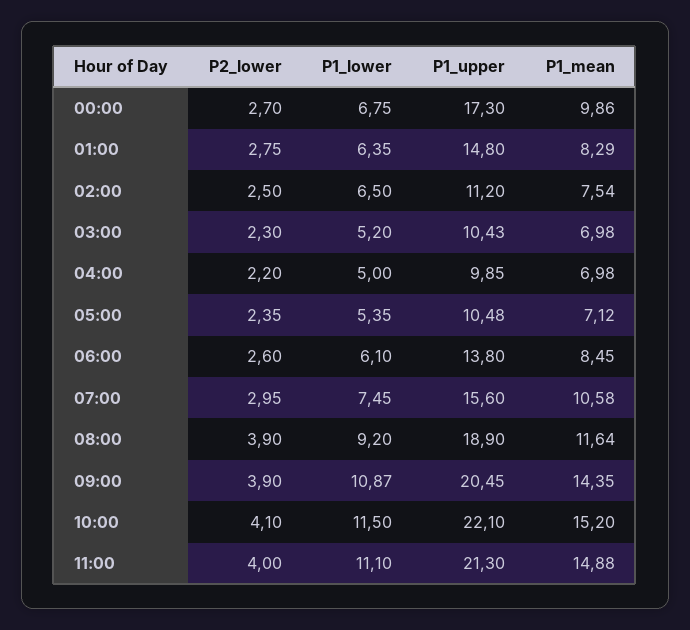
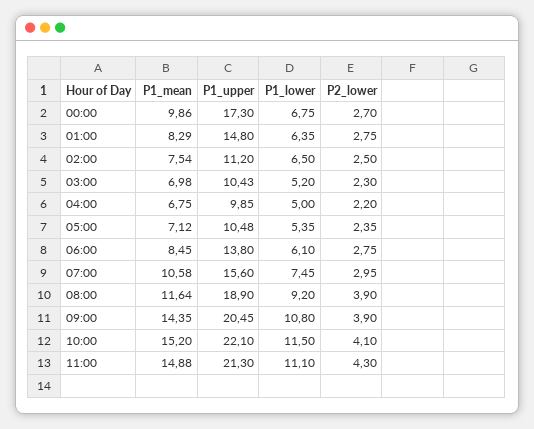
P1_mean, 04:00: 6.98 -> 6.75
P2_lower, 06:00: 2.6 -> 2.75
P1_lower, 09:00: 10.87 -> 10.8
P2_lower, 11:00: 4 -> 4.3

